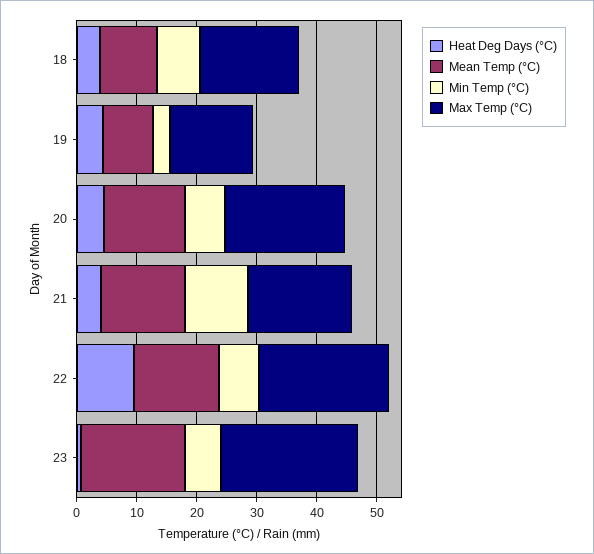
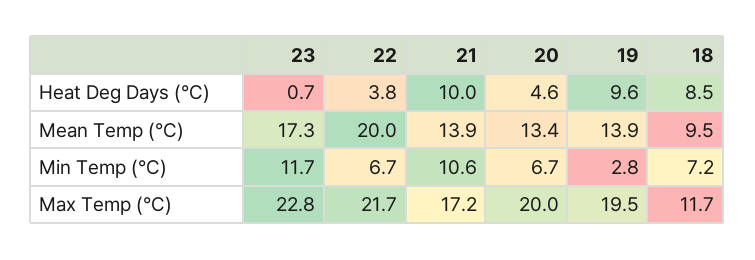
Heat Deg Days (°C), 18: 4 -> 8.5
Max Temp (°C), 18: 16 -> 11.7
Heat Deg Days (°C), 19: 4 -> 9.6
Mean Temp (°C), 19: 8 -> 13.9
Max Temp (°C), 19: 14 -> 19.5
Heat Deg Days (°C), 21: 4 -> 10
Heat Deg Days (°C), 22: 10 -> 3.8
Mean Temp (°C), 22: 14 -> 20
Min Temp (°C), 23: 6 -> 11.7

